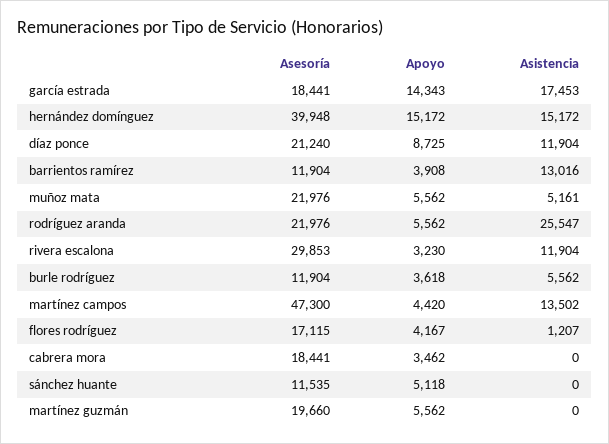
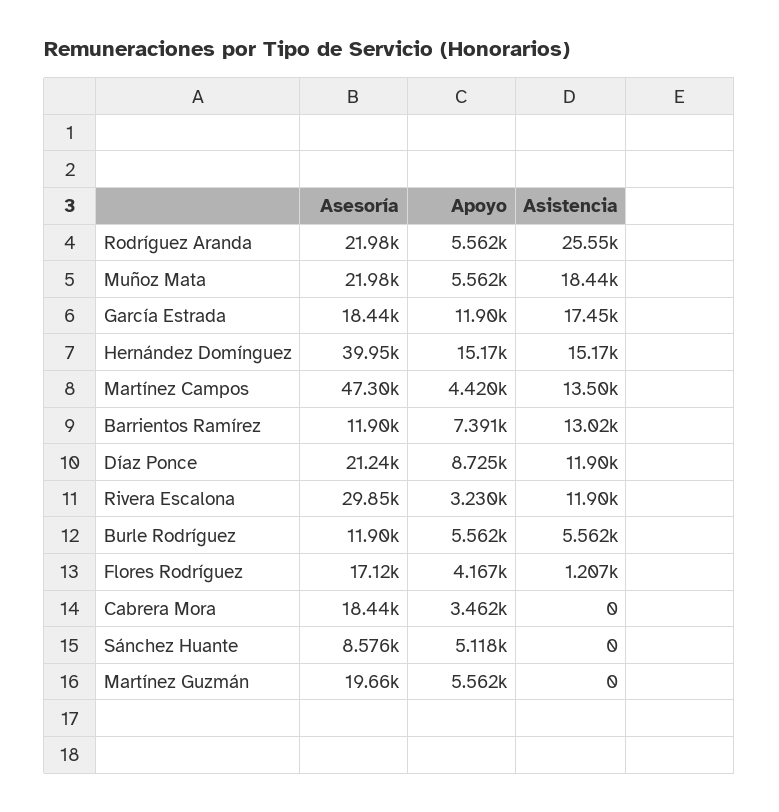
Apoyo, garcía estrada: 14343 -> 11900
Apoyo, barrientos ramírez: 3908 -> 7391
Asistencia, muñoz mata: 5161 -> 18440
Apoyo, burle rodríguez: 3618 -> 5562
Asesoría, sánchez huante: 11535 -> 8576

